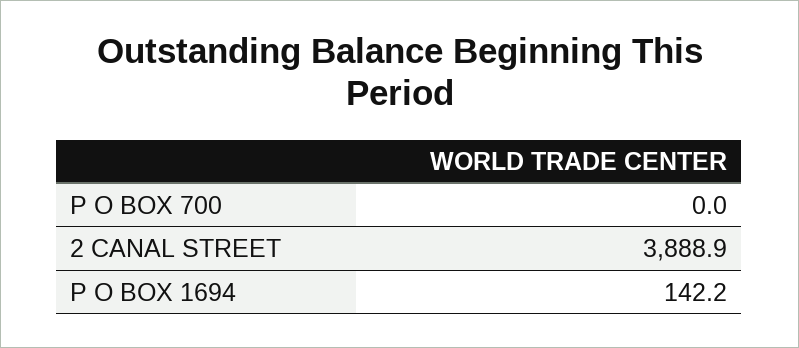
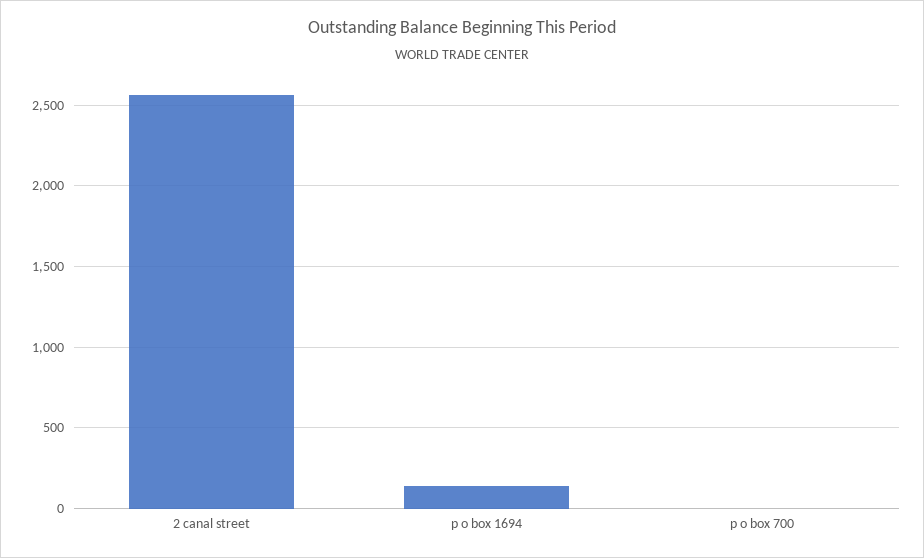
2 CANAL STREET: 3888.9 -> 2550

